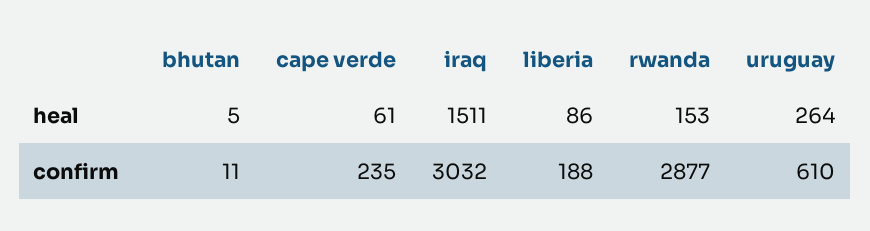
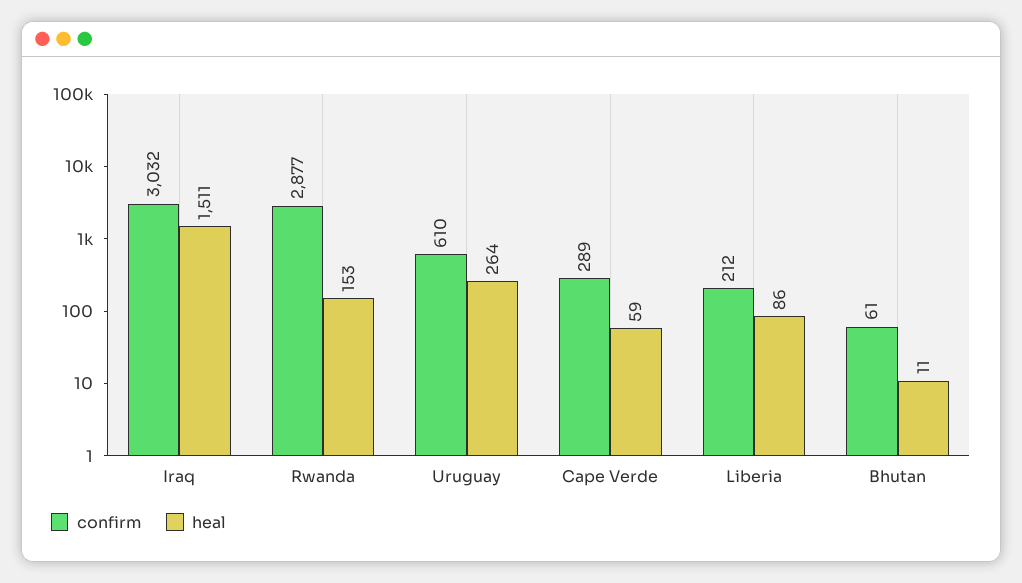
heal, bhutan: 5 -> 11
heal, cape verde: 61 -> 59
confirm, bhutan: 11 -> 61
confirm, cape verde: 235 -> 289
confirm, liberia: 188 -> 212

